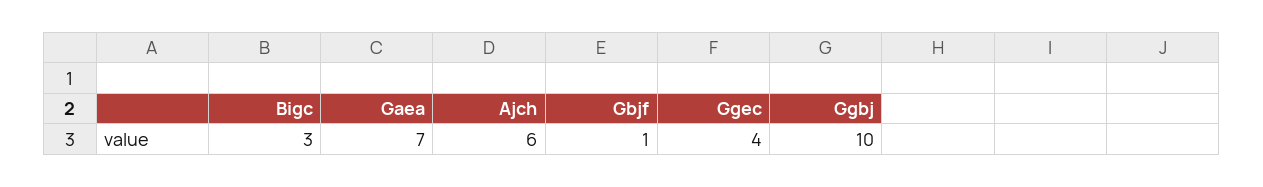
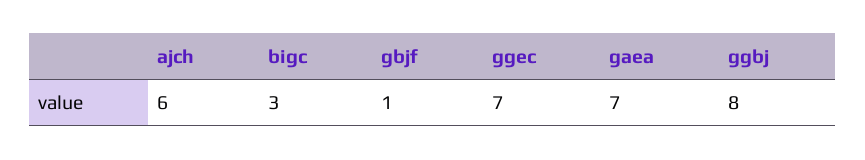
Ggec: 4 -> 7
Ggbj: 10 -> 8

